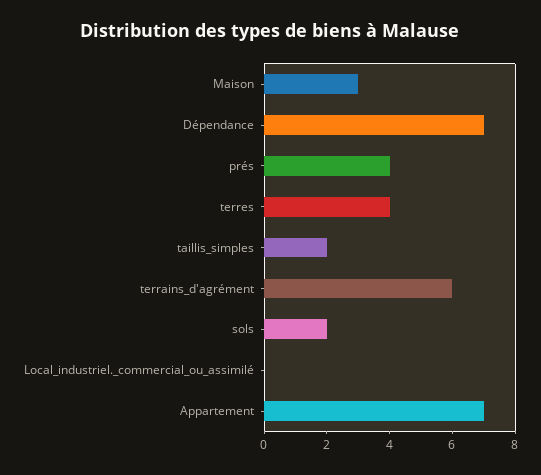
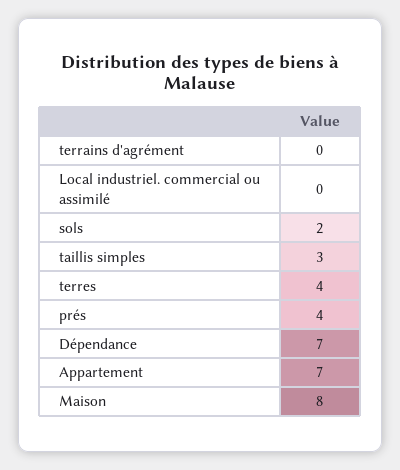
Maison: 3 -> 8
taillis_simples: 2 -> 3
terrains_d'agrément: 6 -> 0

